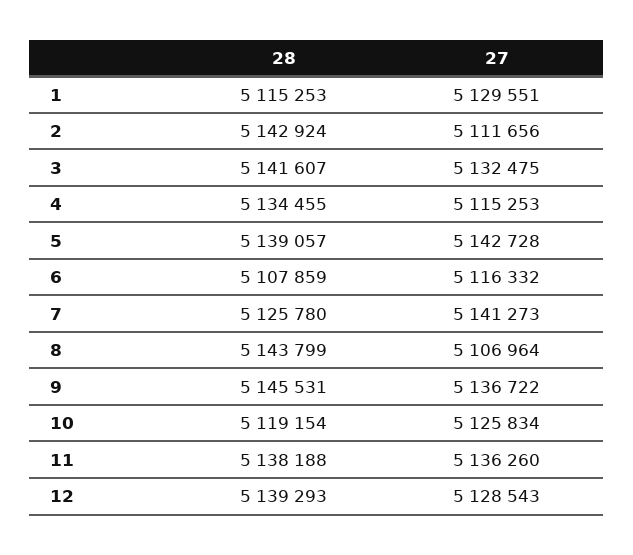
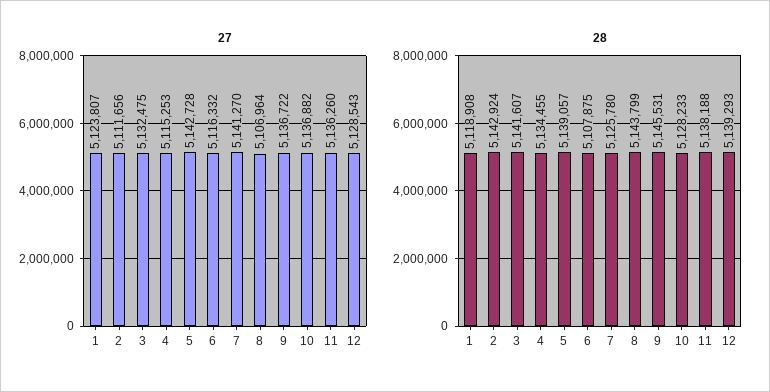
28, 1: 5115253 -> 5118908
27, 1: 5129551 -> 5123807
28, 6: 5107859 -> 5107875
27, 7: 5141273 -> 5141270
28, 10: 5119154 -> 5128233
27, 10: 5125834 -> 5136882

